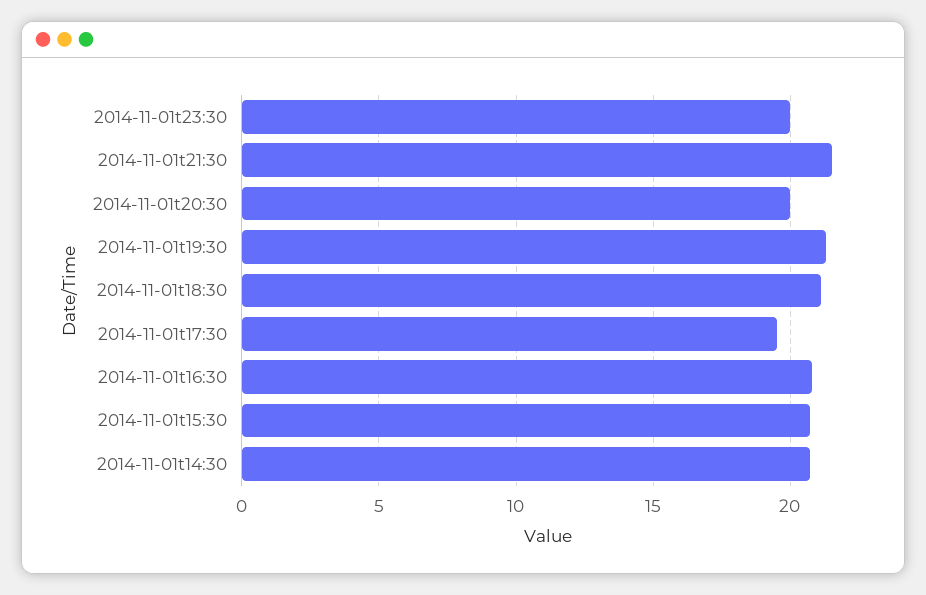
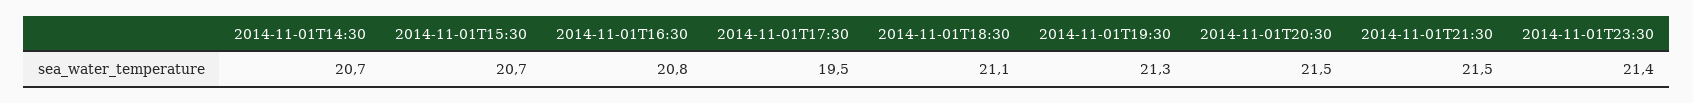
2014-11-01t23:30: 20 -> 21.4
2014-11-01t20:30: 20 -> 21.5

